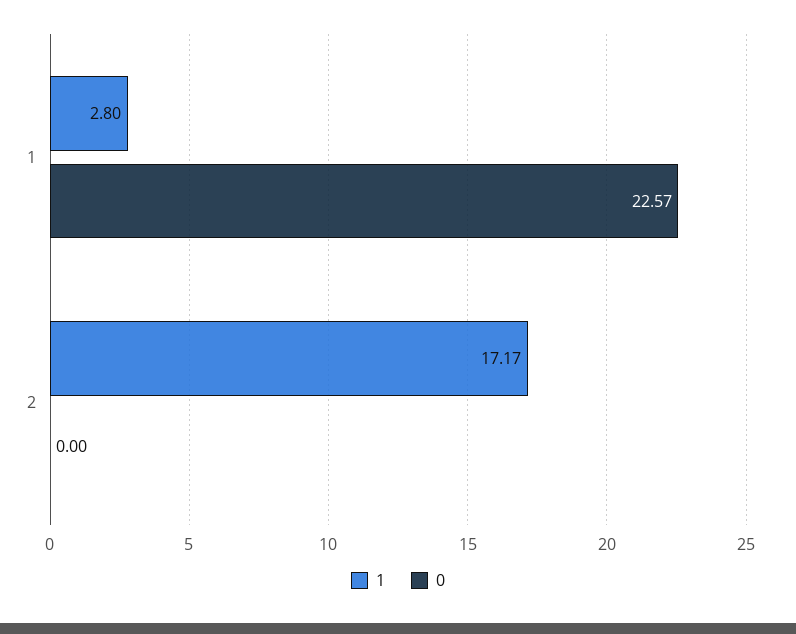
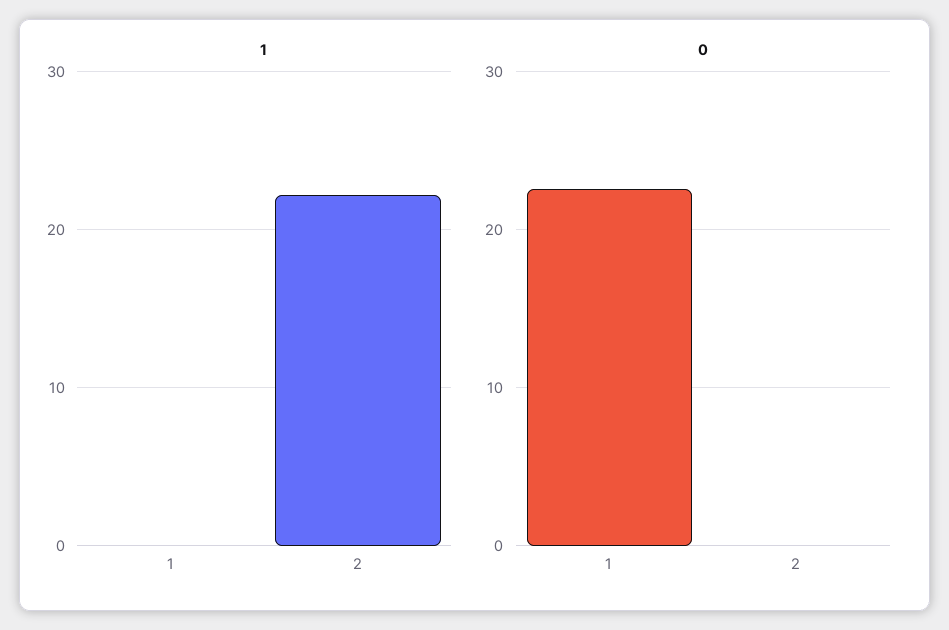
1, 1: 2.8 -> 0
1, 2: 17.17 -> 22

